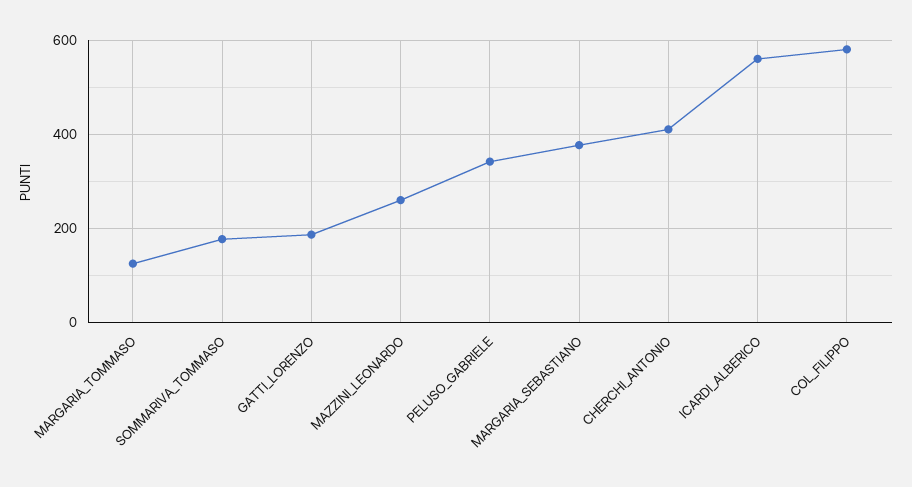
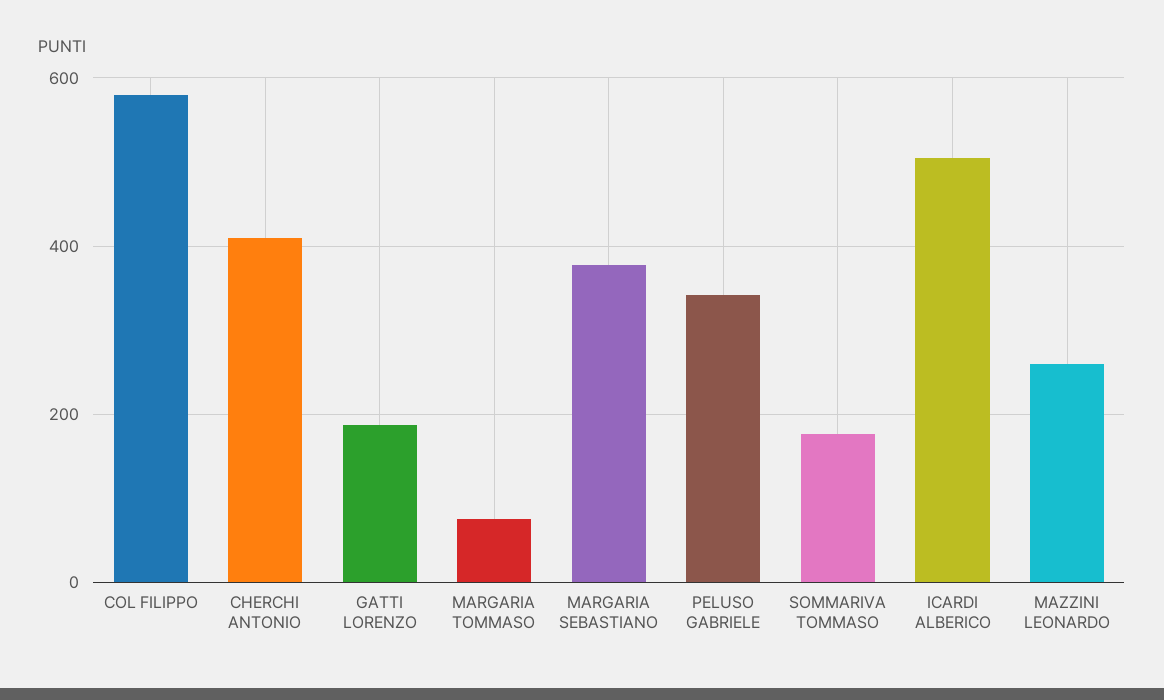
MARGARIA_TOMMASO: 120 -> 80
ICARDI_ALBERICO: 560 -> 500

